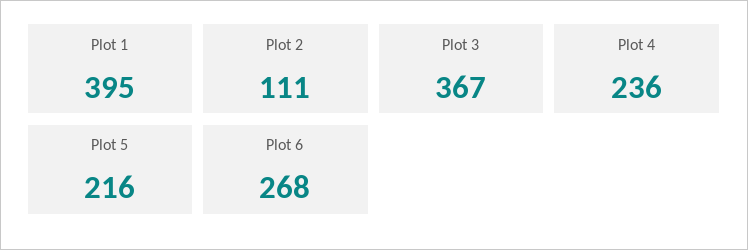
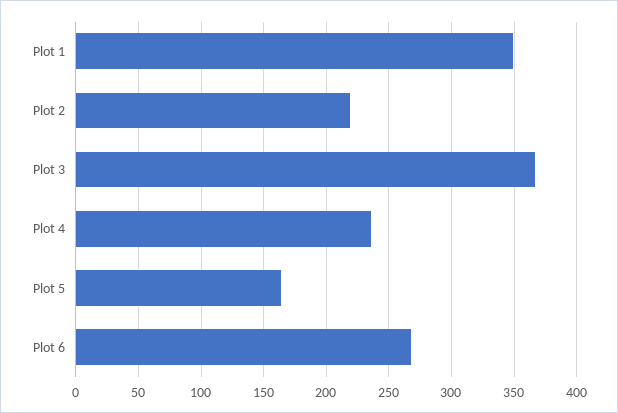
Plot 1: 395 -> 350
Plot 2: 111 -> 220
Plot 5: 216 -> 165

